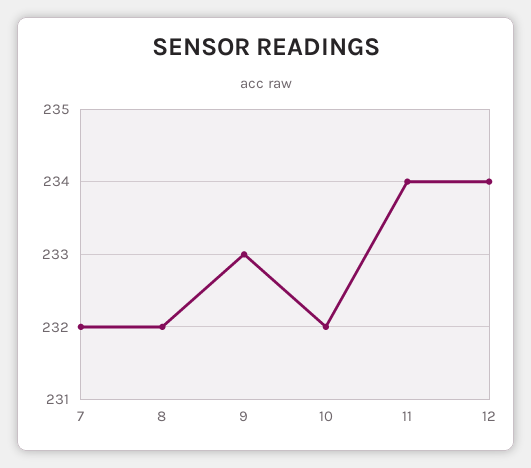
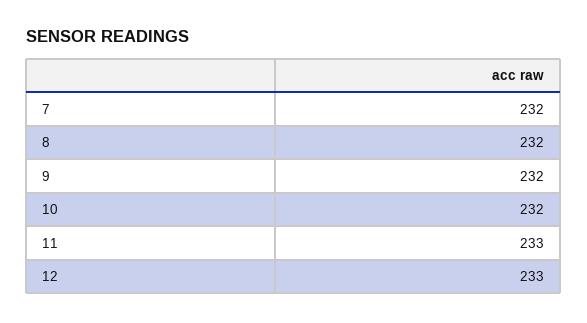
9: 233 -> 232
11: 234 -> 233
12: 234 -> 233

